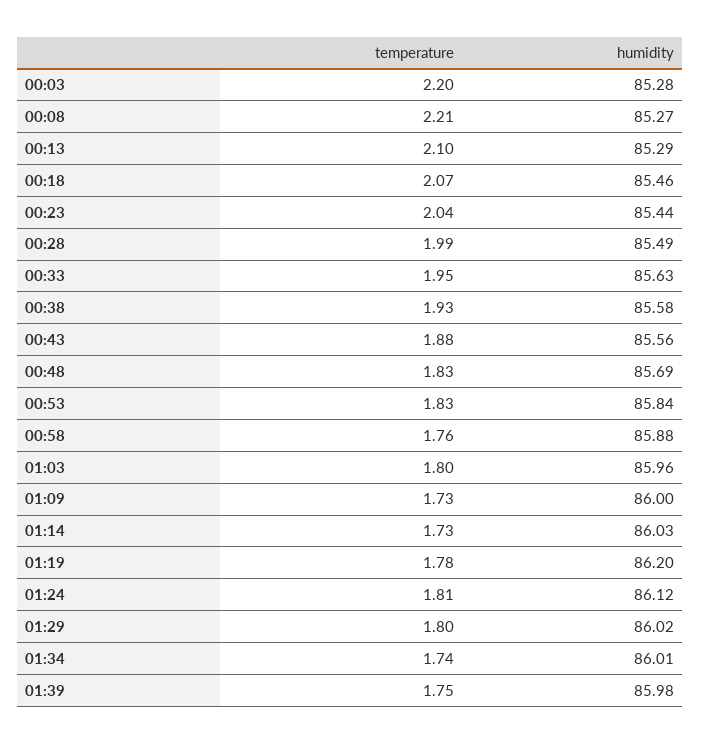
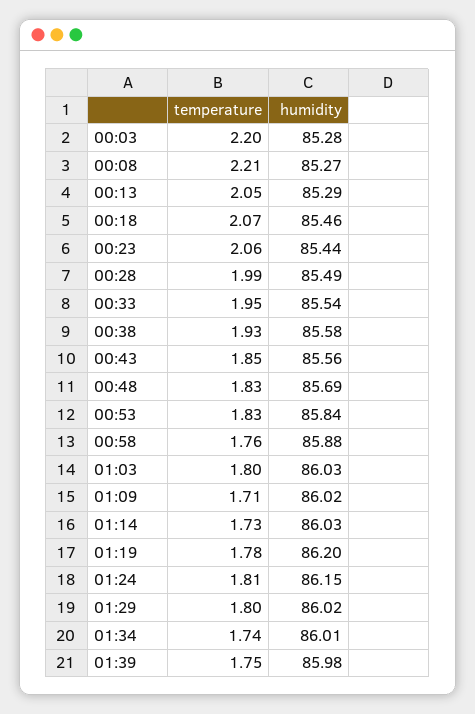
temperature, 00:13: 2.1 -> 2.05
temperature, 00:23: 2.04 -> 2.06
humidity, 00:33: 85.63 -> 85.54
temperature, 00:43: 1.88 -> 1.85
humidity, 01:03: 85.96 -> 86.03
temperature, 01:09: 1.73 -> 1.71
humidity, 01:09: 86 -> 86.02
humidity, 01:24: 86.12 -> 86.15

